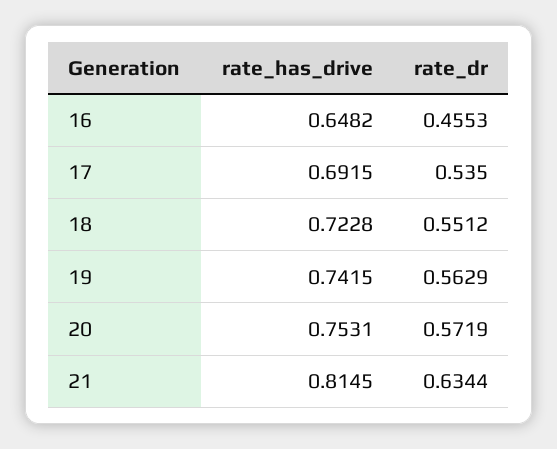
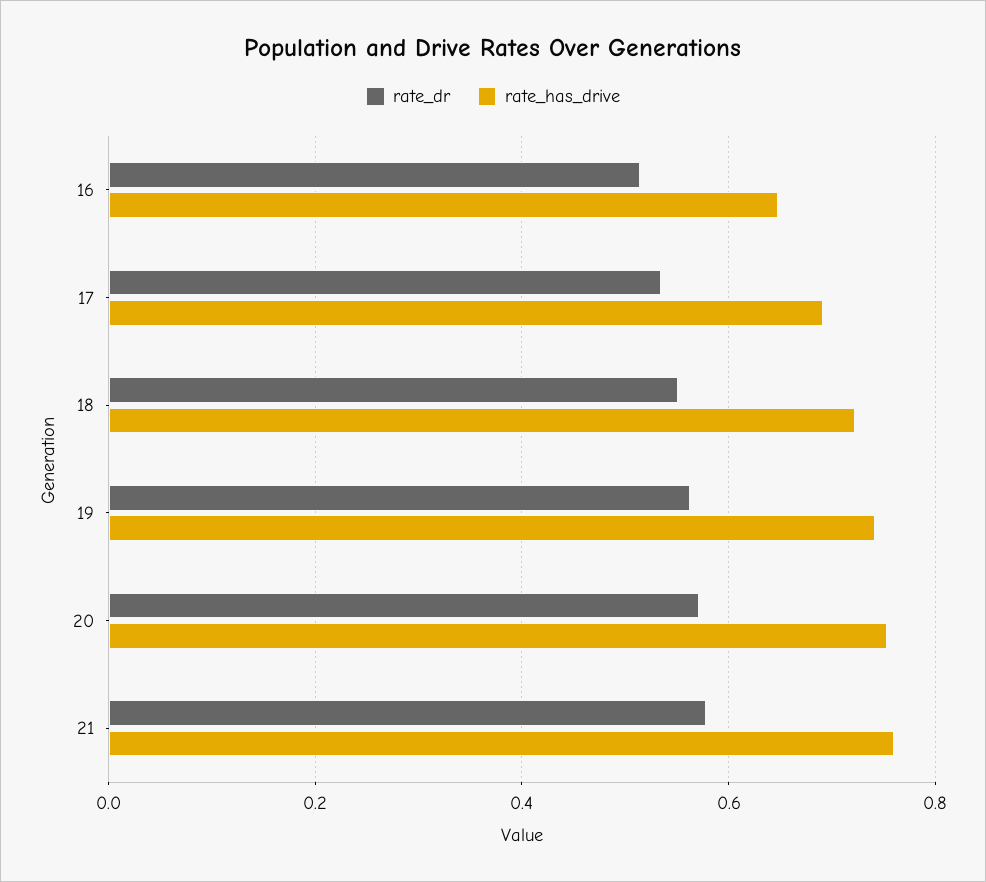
rate_dr, 16: 0.4553 -> 0.52
rate_has_drive, 21: 0.8145 -> 0.76
rate_dr, 21: 0.6344 -> 0.58

